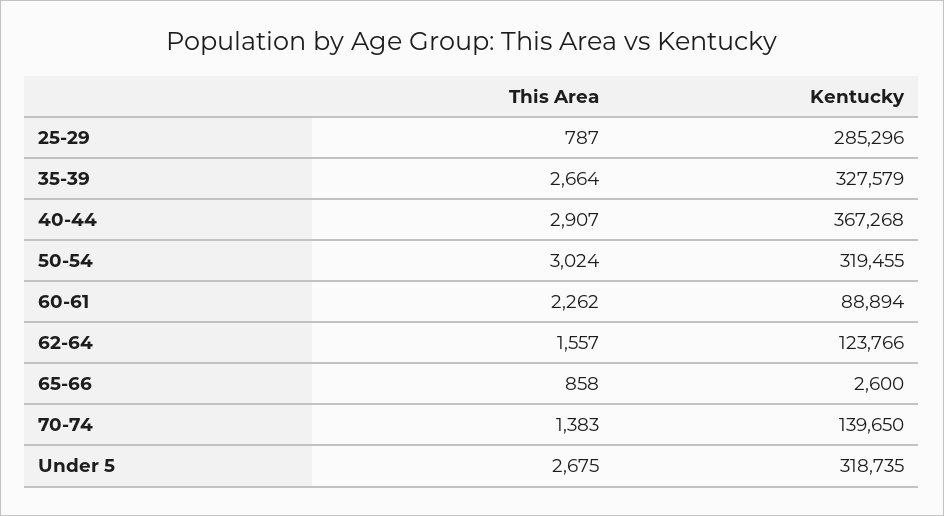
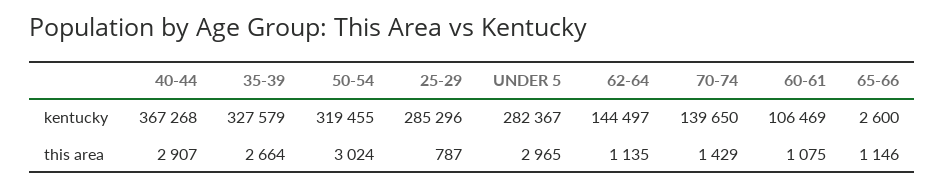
This Area, 60-61: 2262 -> 1075
Kentucky, 60-61: 88894 -> 106469
This Area, 62-64: 1557 -> 1135
Kentucky, 62-64: 123766 -> 144497
This Area, 65-66: 858 -> 1146
This Area, 70-74: 1383 -> 1429
This Area, Under 5: 2675 -> 2965
Kentucky, Under 5: 318735 -> 282367

